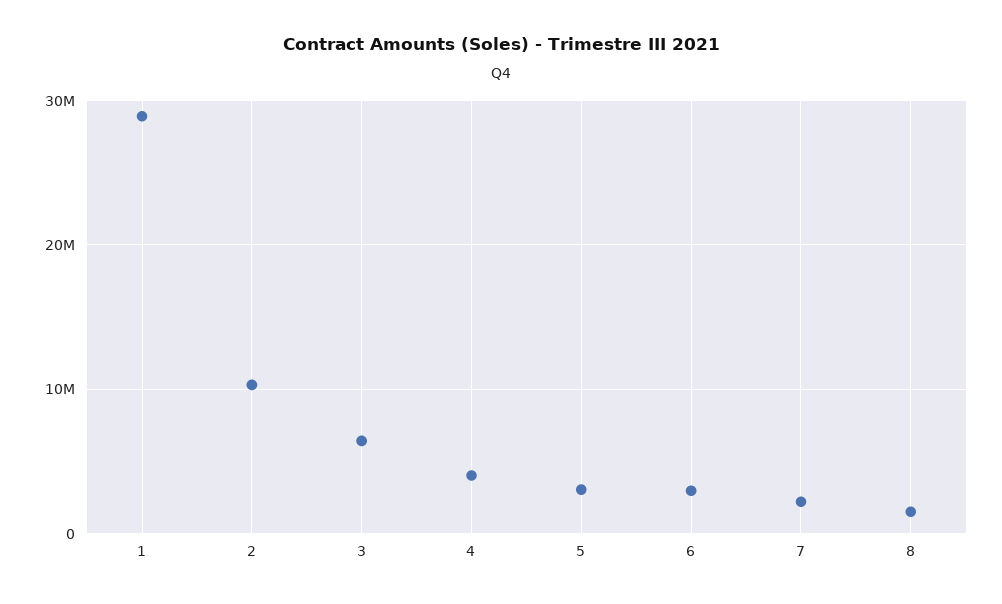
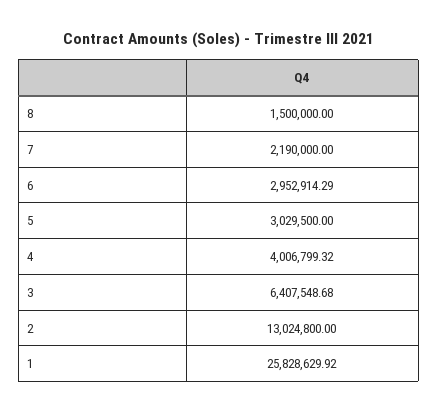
1: 29000000 -> 25828629.92
2: 10000000 -> 13024800

